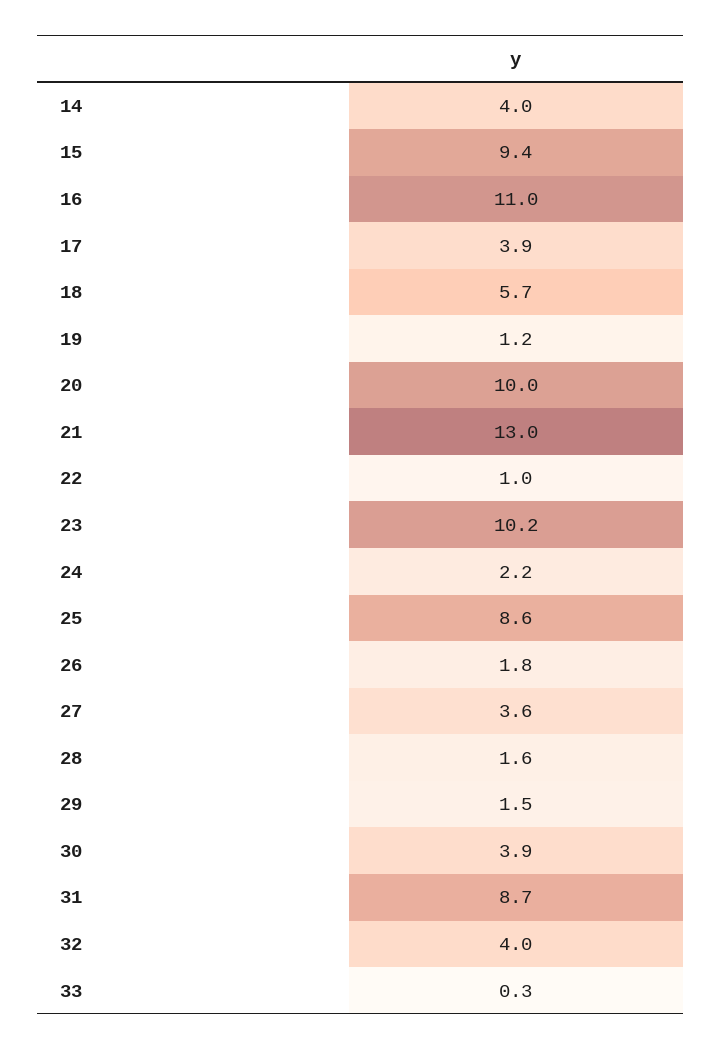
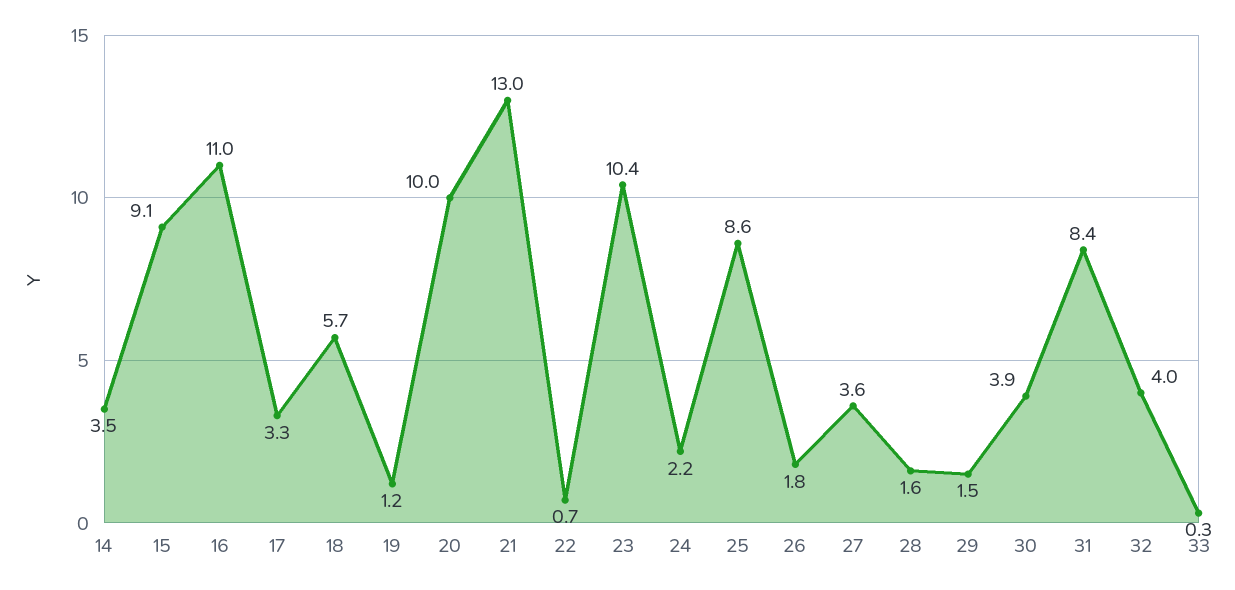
14: 4 -> 3.5
15: 9.4 -> 9.1
17: 3.9 -> 3.3
22: 1 -> 0.7
23: 10.2 -> 10.4
31: 8.7 -> 8.4

